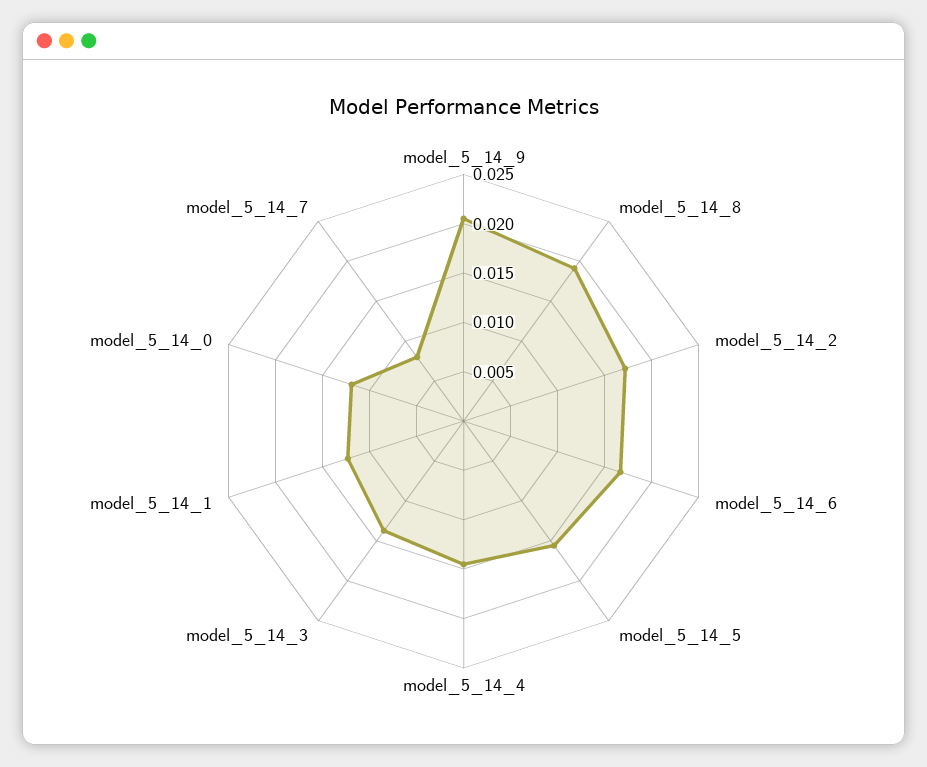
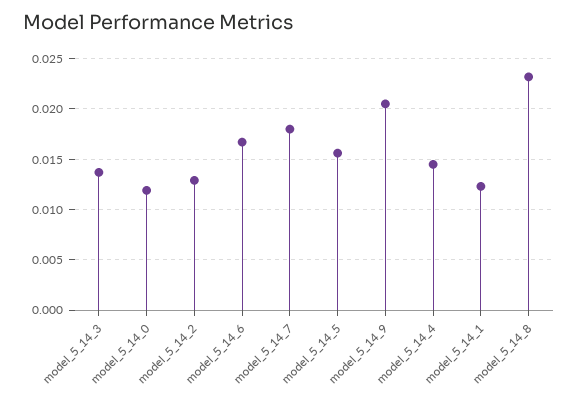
model_5_14_8: 0.019 -> 0.023
model_5_14_2: 0.017 -> 0.013
model_5_14_7: 0.008 -> 0.018

